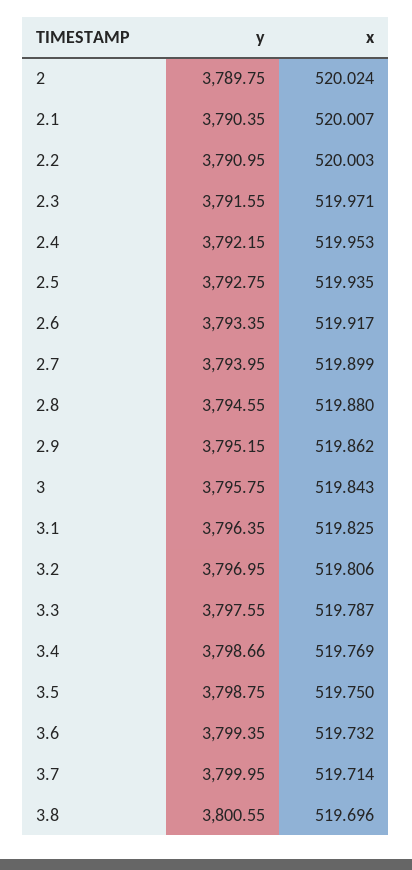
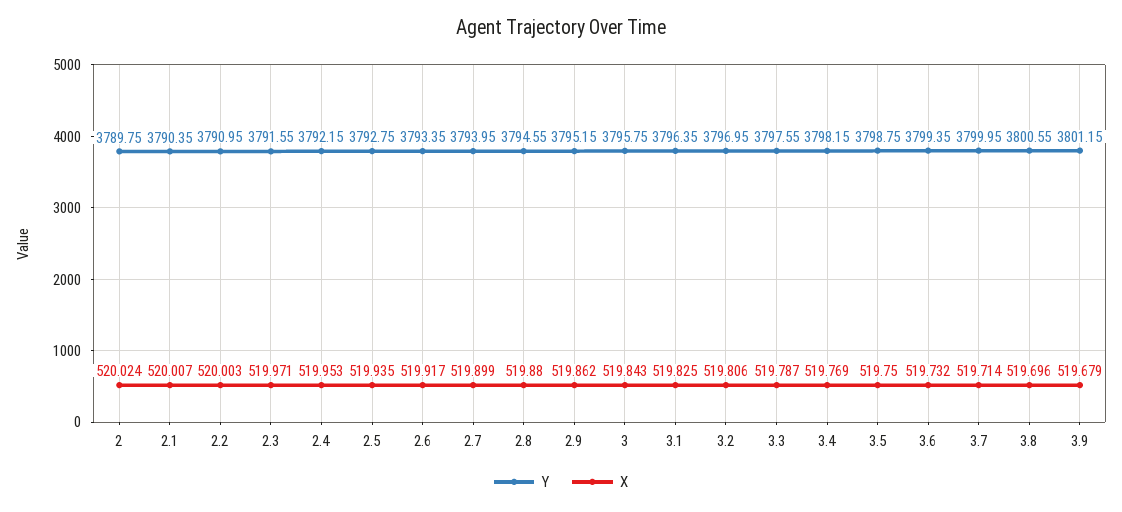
y, 3.4: 3798.66 -> 3798.15
y, 3.9: none -> 3801.15
x, 3.9: none -> 519.679

